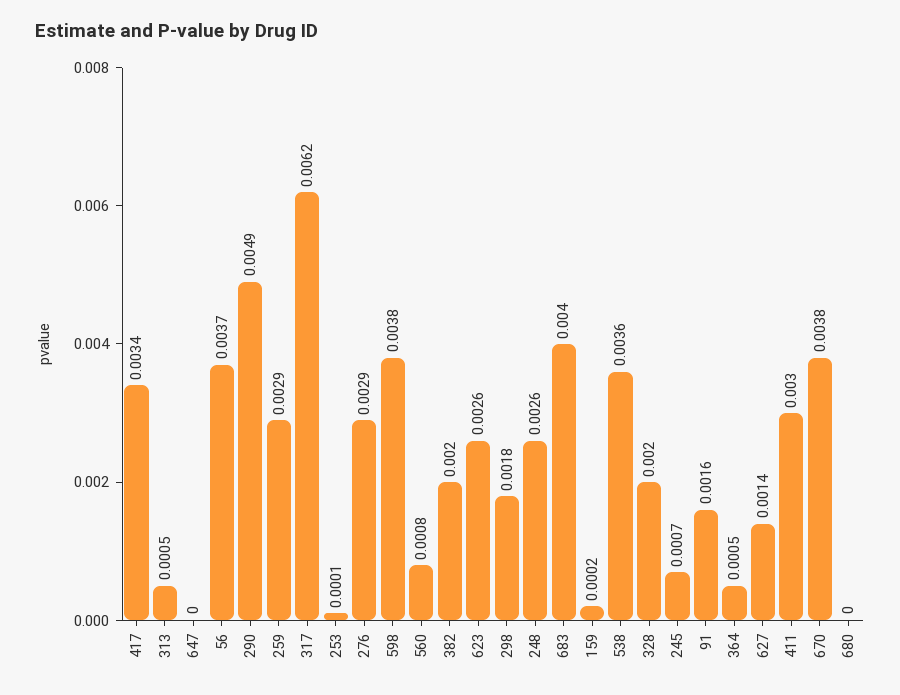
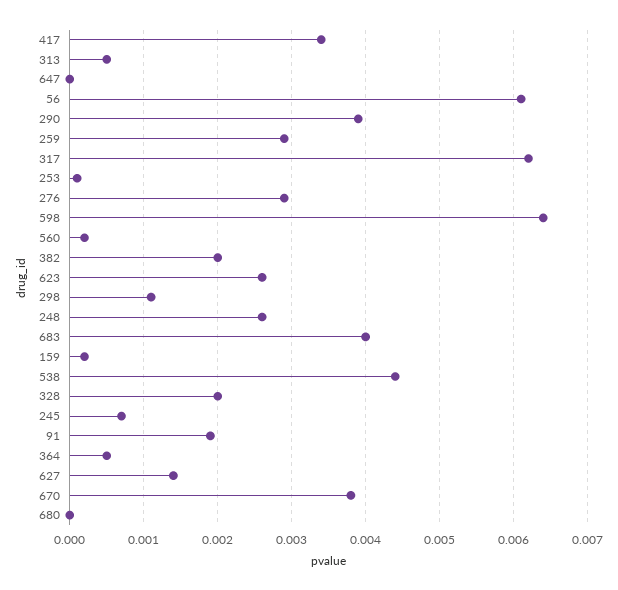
56: 0.0037 -> 0.0061
290: 0.0049 -> 0.0039
598: 0.0038 -> 0.0064
560: 0.0008 -> 0.0002
298: 0.0018 -> 0.0011
538: 0.0036 -> 0.0044
91: 0.0016 -> 0.0019
411: 0.003 -> none

